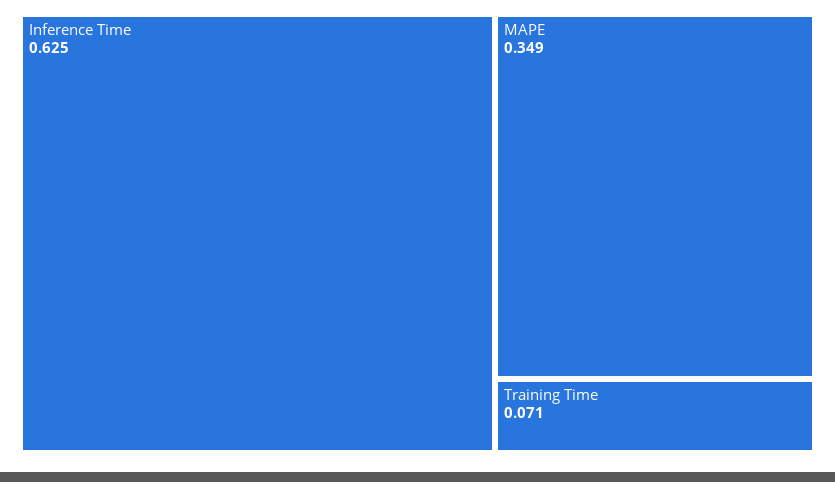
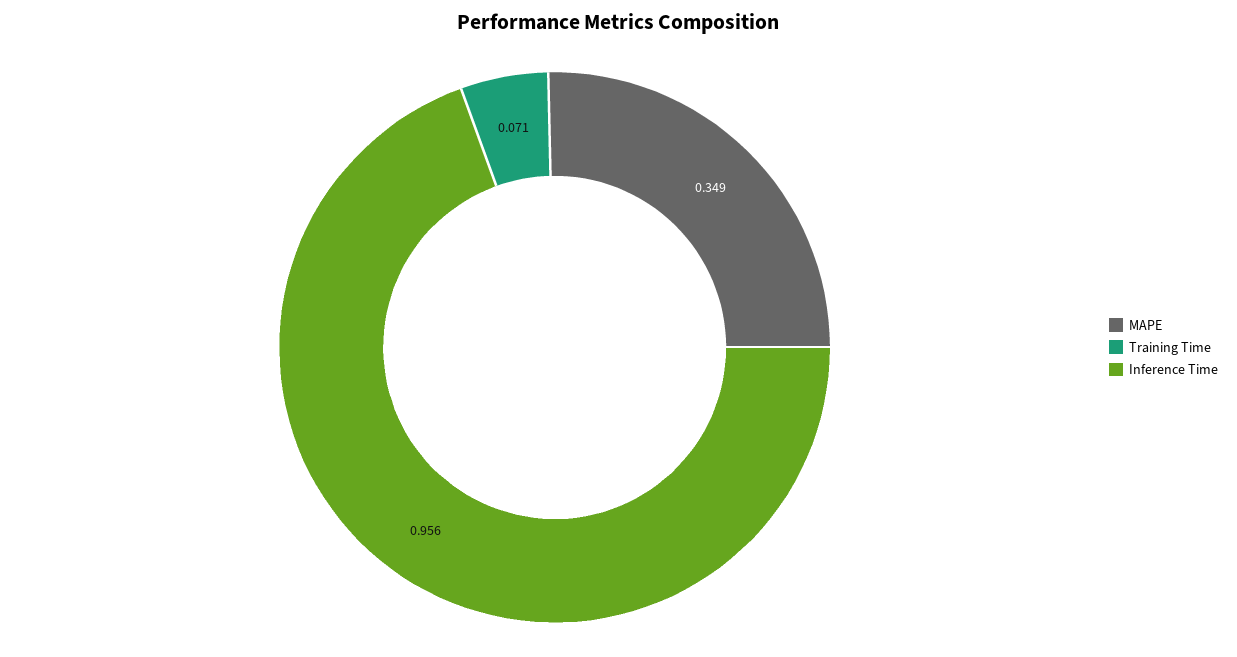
Inference Time: 0.625 -> 0.956

